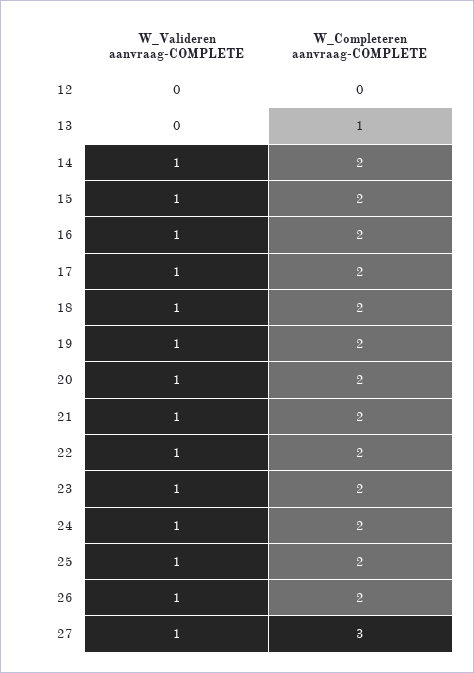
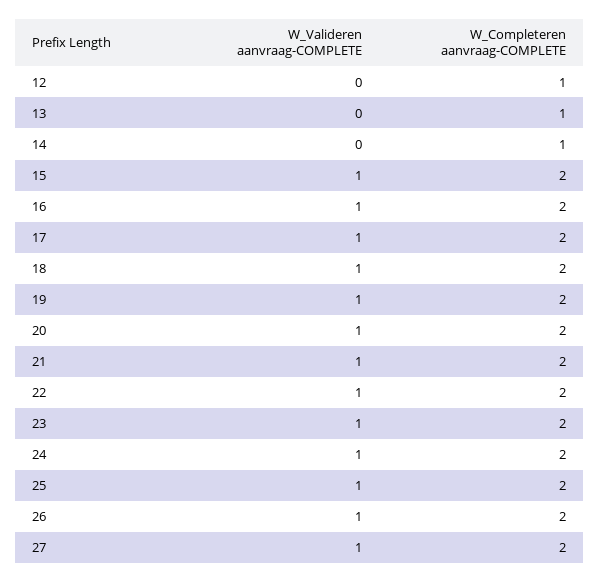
W_Completeren aanvraag-COMPLETE, 12: 0 -> 1
W_Valideren aanvraag-COMPLETE, 14: 1 -> 0
W_Completeren aanvraag-COMPLETE, 14: 2 -> 1
W_Completeren aanvraag-COMPLETE, 27: 3 -> 2

